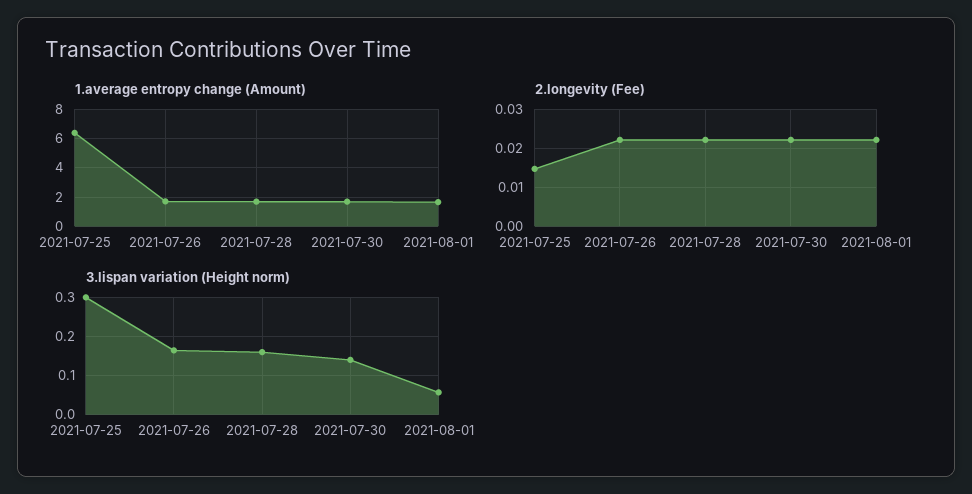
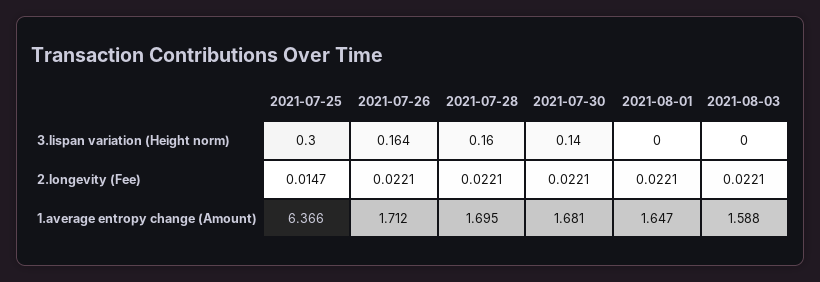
3.lispan variation (Height norm), 2021-08-01: 0.06 -> 0
3.lispan variation (Height norm), 2021-08-03: none -> 0
2.longevity (Fee), 2021-08-03: none -> 0.0221
1.average entropy change (Amount), 2021-08-03: none -> 1.588

